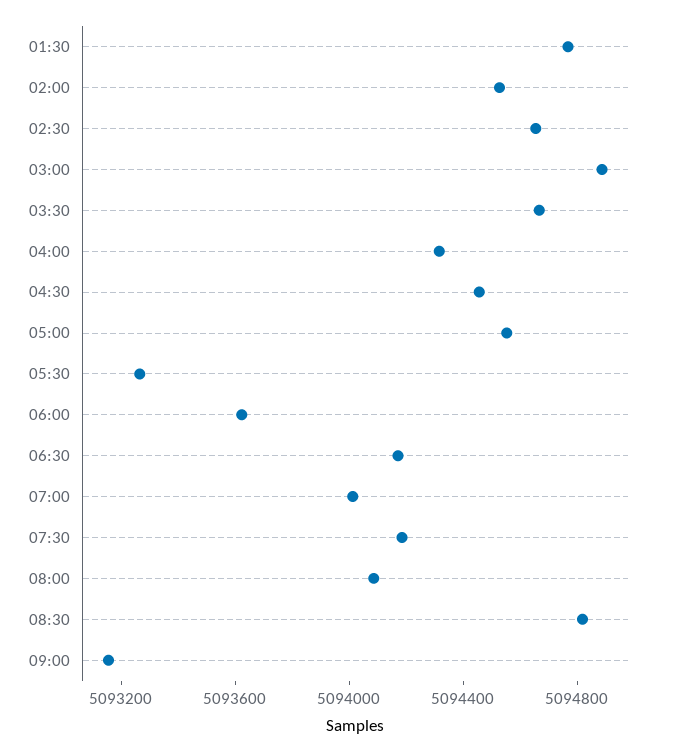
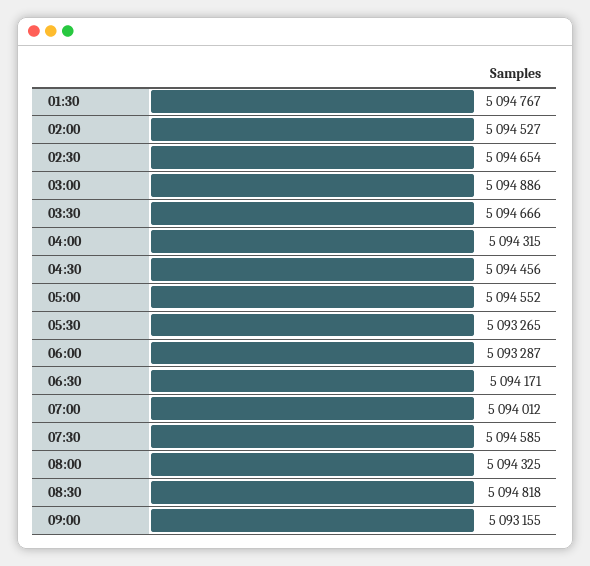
06:00: 5093600 -> 5093287
07:30: 5094200 -> 5094585
08:00: 5094100 -> 5094325

